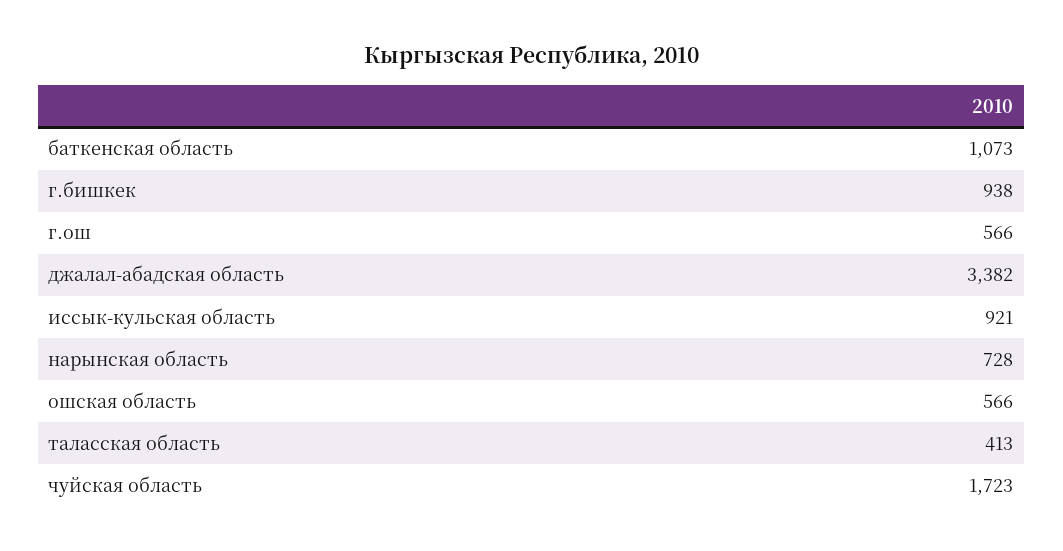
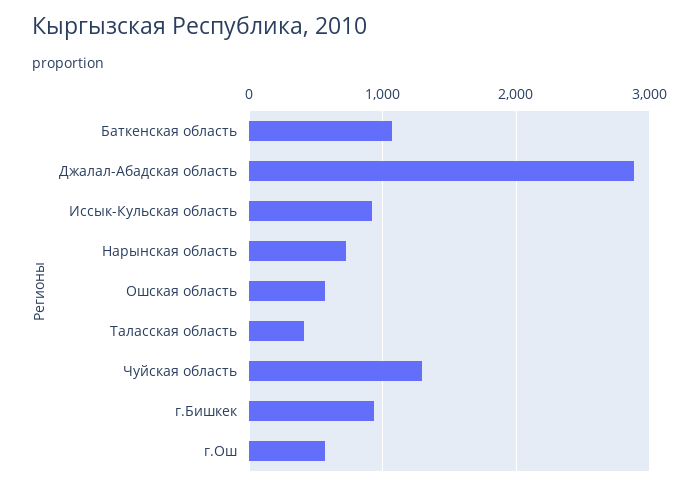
джалал-абадская область: 3382 -> 2900
чуйская область: 1723 -> 1300

